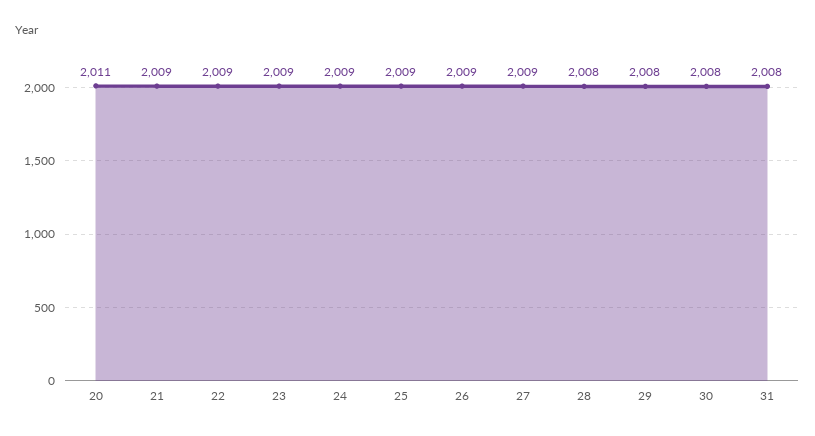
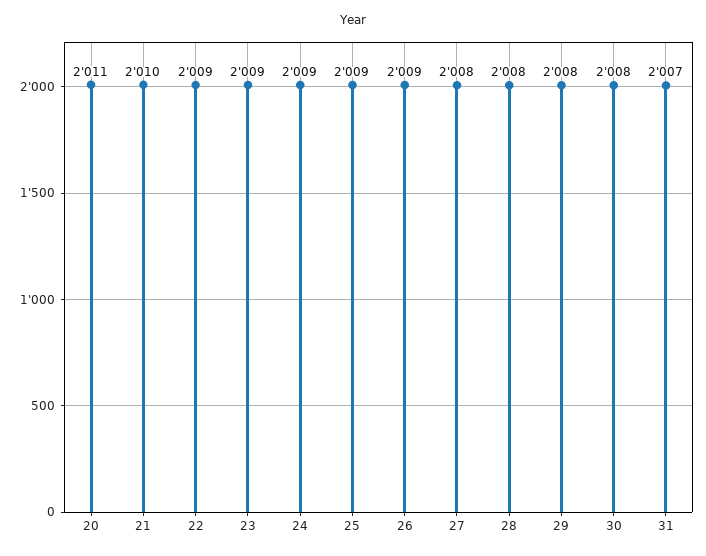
21: 2009 -> 2010
27: 2009 -> 2008
31: 2008 -> 2007

